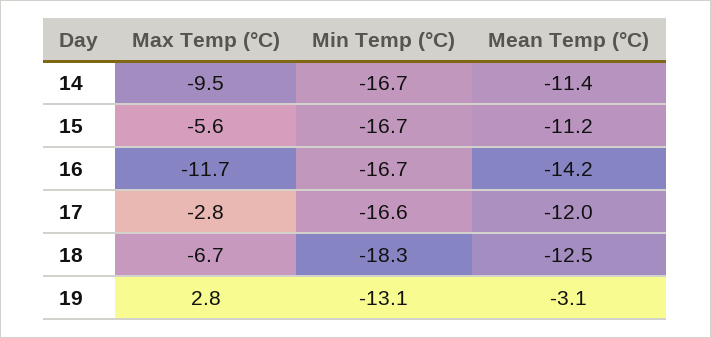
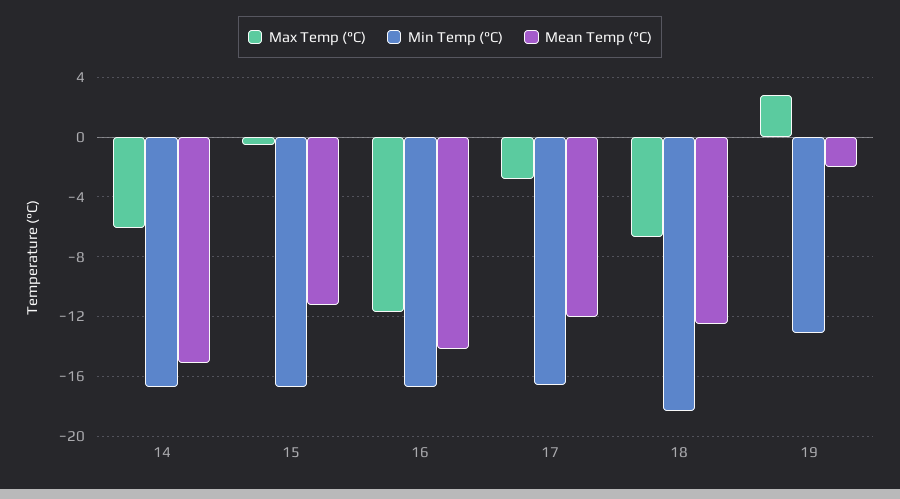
Max Temp (°C), 14: -9.5 -> -6
Mean Temp (°C), 14: -11.4 -> -15
Max Temp (°C), 15: -5.6 -> -0.5
Mean Temp (°C), 19: -3.1 -> -2

